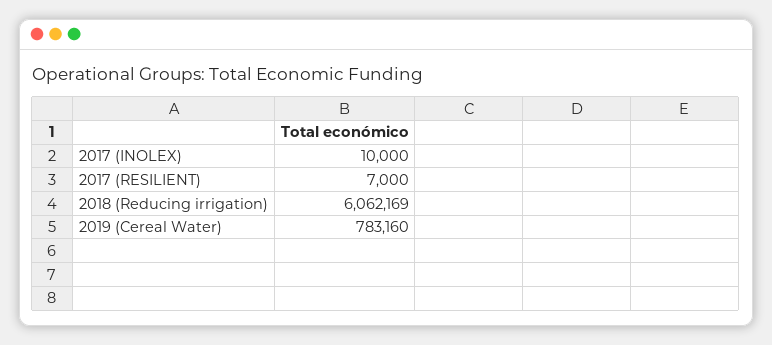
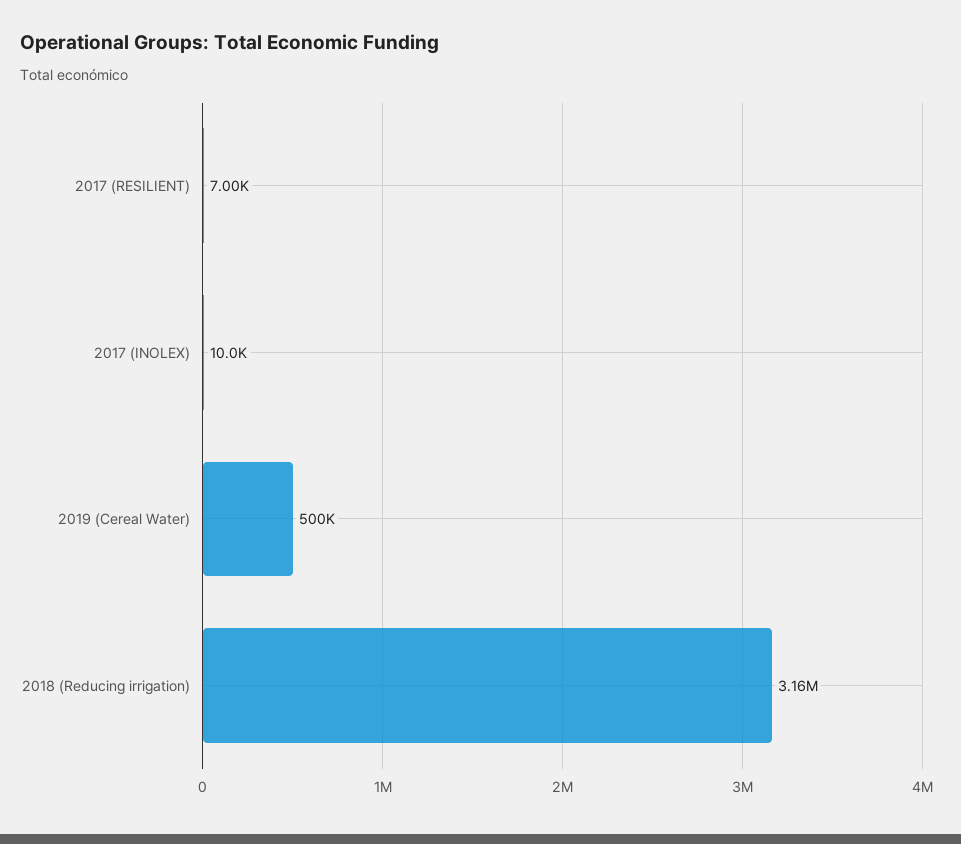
2018 (Reducing irrigation): 6062169 -> 3160000
2019 (Cereal Water): 783160 -> 500000

